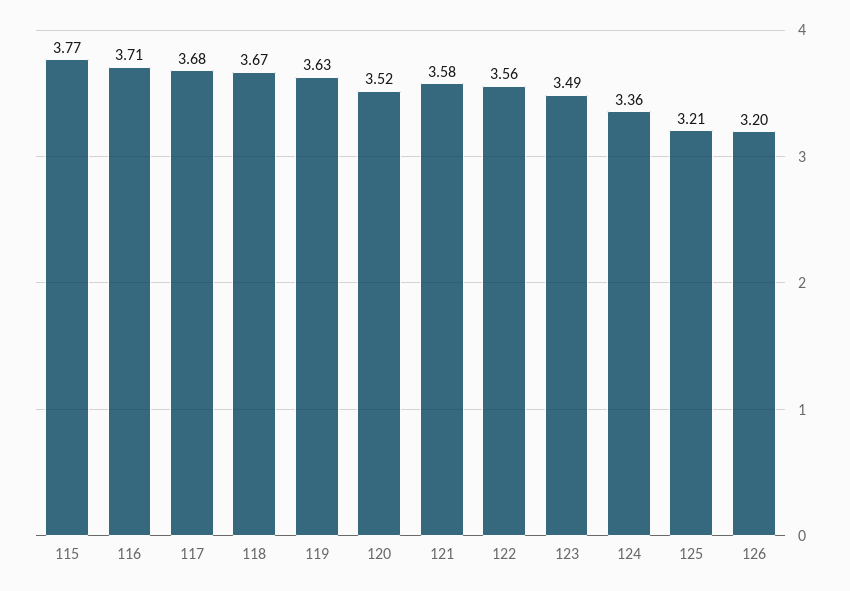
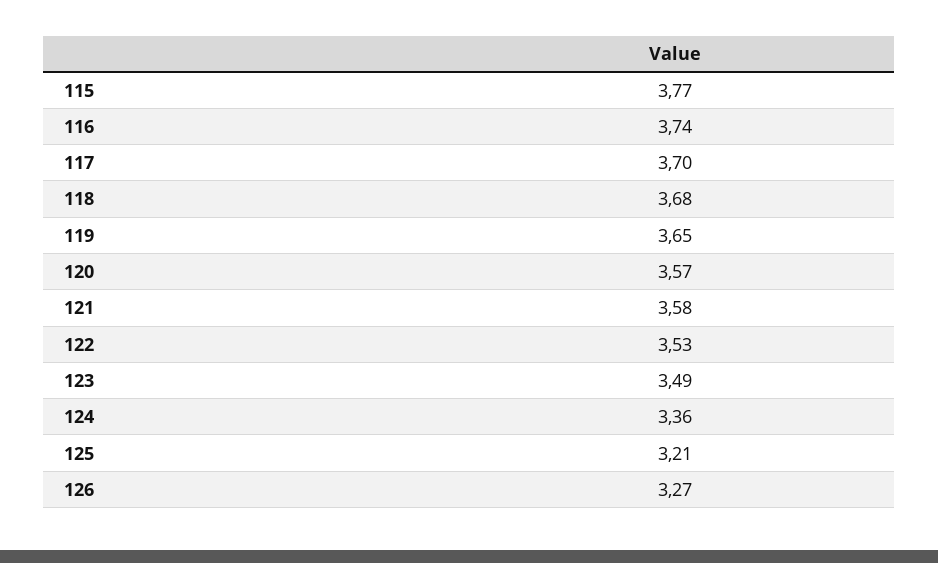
116: 3.71 -> 3.74
117: 3.68 -> 3.7
118: 3.67 -> 3.68
119: 3.63 -> 3.65
120: 3.52 -> 3.57
122: 3.56 -> 3.53
126: 3.2 -> 3.27

